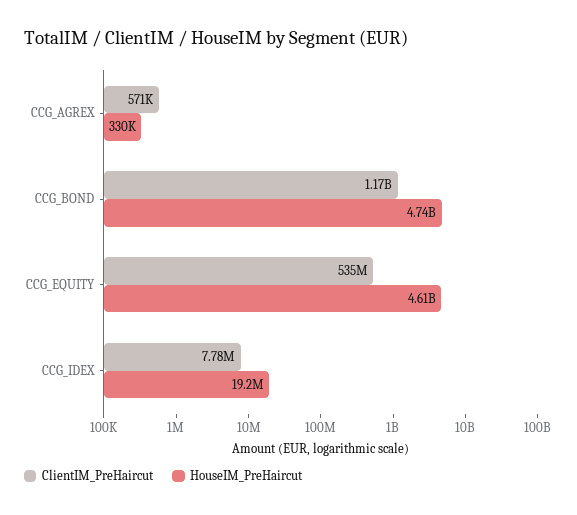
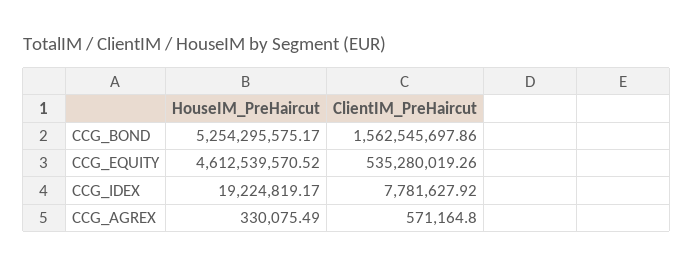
ClientIM_PreHaircut, CCG_BOND: 1170000000 -> 1562545697.86
HouseIM_PreHaircut, CCG_BOND: 4740000000 -> 5254295575.17

